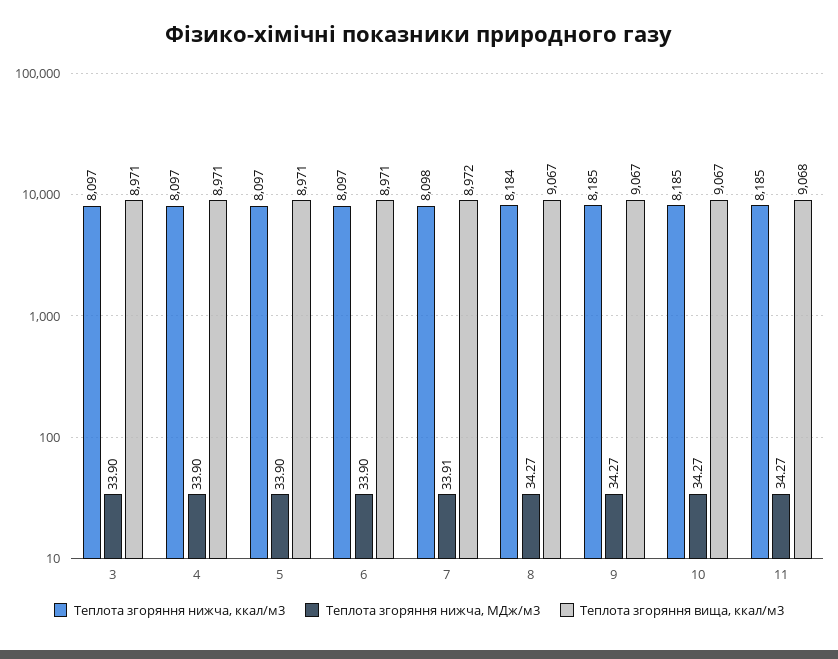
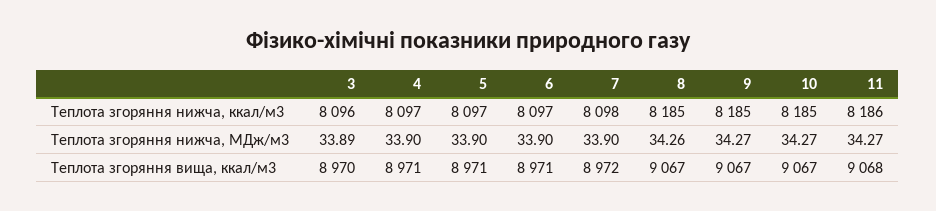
Теплота згоряння нижча, ккал/м3, 3: 8097 -> 8096
Теплота згоряння нижча, МДж/м3, 3: 33.9 -> 33.89
Теплота згоряння вища, ккал/м3, 3: 8971 -> 8970
Теплота згоряння нижча, МДж/м3, 7: 33.91 -> 33.9
Теплота згоряння нижча, ккал/м3, 8: 8184 -> 8185
Теплота згоряння нижча, МДж/м3, 8: 34.27 -> 34.26
Теплота згоряння нижча, ккал/м3, 11: 8185 -> 8186

